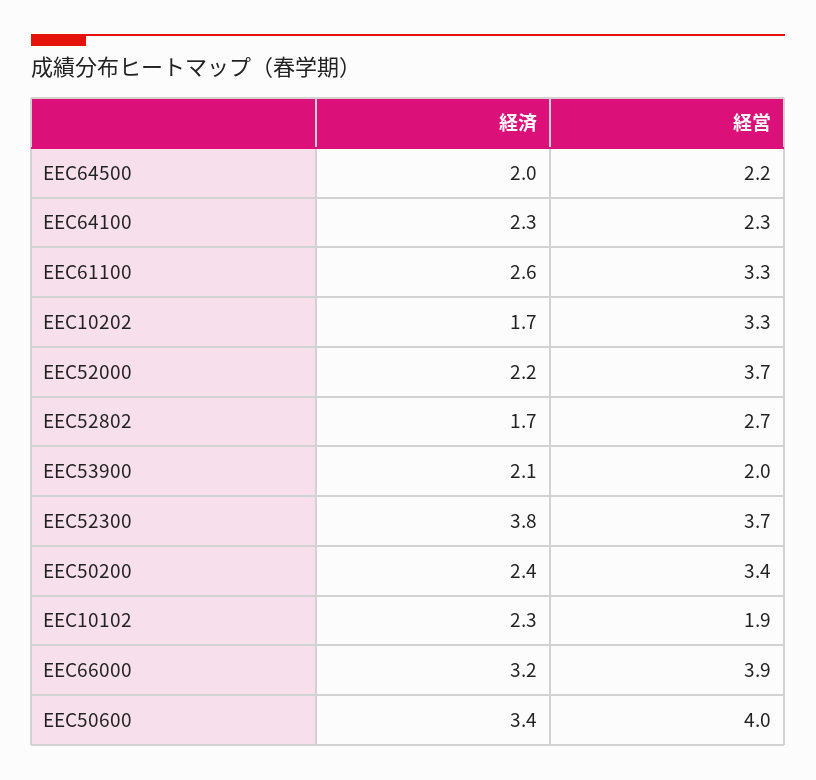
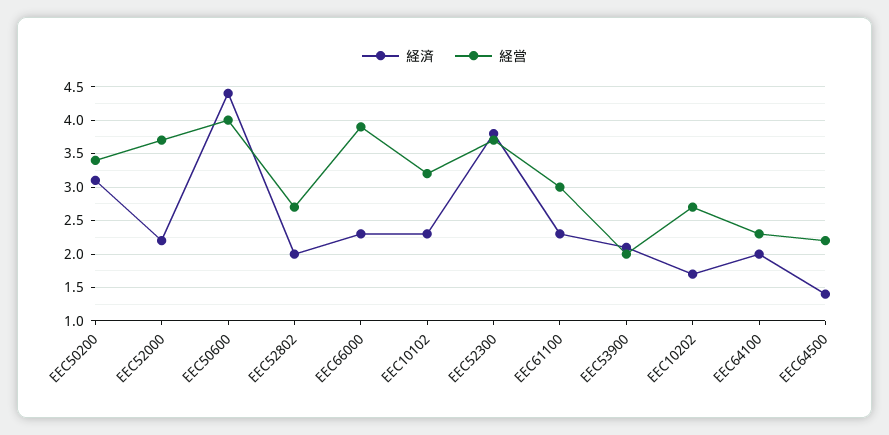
経済, EEC64500: 2 -> 1.4
経済, EEC64100: 2.3 -> 2
経済, EEC61100: 2.6 -> 2.3
経営, EEC61100: 3.3 -> 3
経営, EEC10202: 3.3 -> 2.7
経済, EEC52802: 1.7 -> 2
経済, EEC50200: 2.4 -> 3.1
経営, EEC10102: 1.9 -> 3.2
経済, EEC66000: 3.2 -> 2.3
経済, EEC50600: 3.4 -> 4.4

